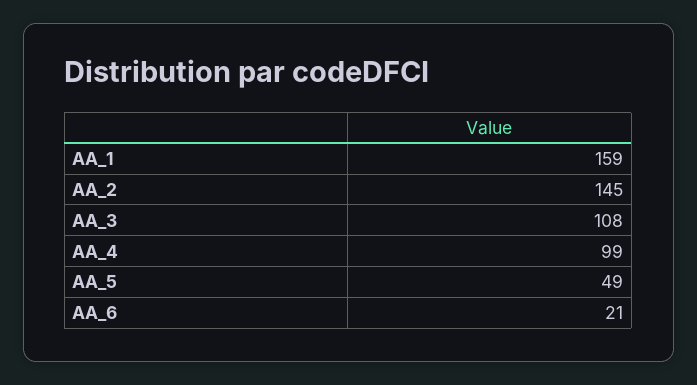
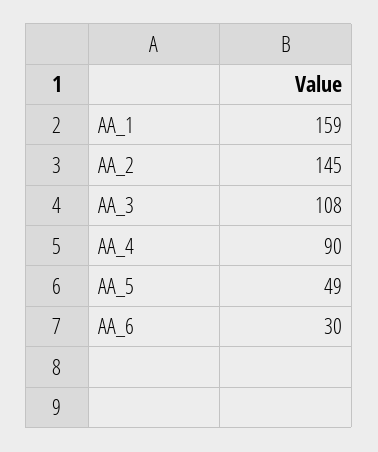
AA_4: 99 -> 90
AA_6: 21 -> 30

